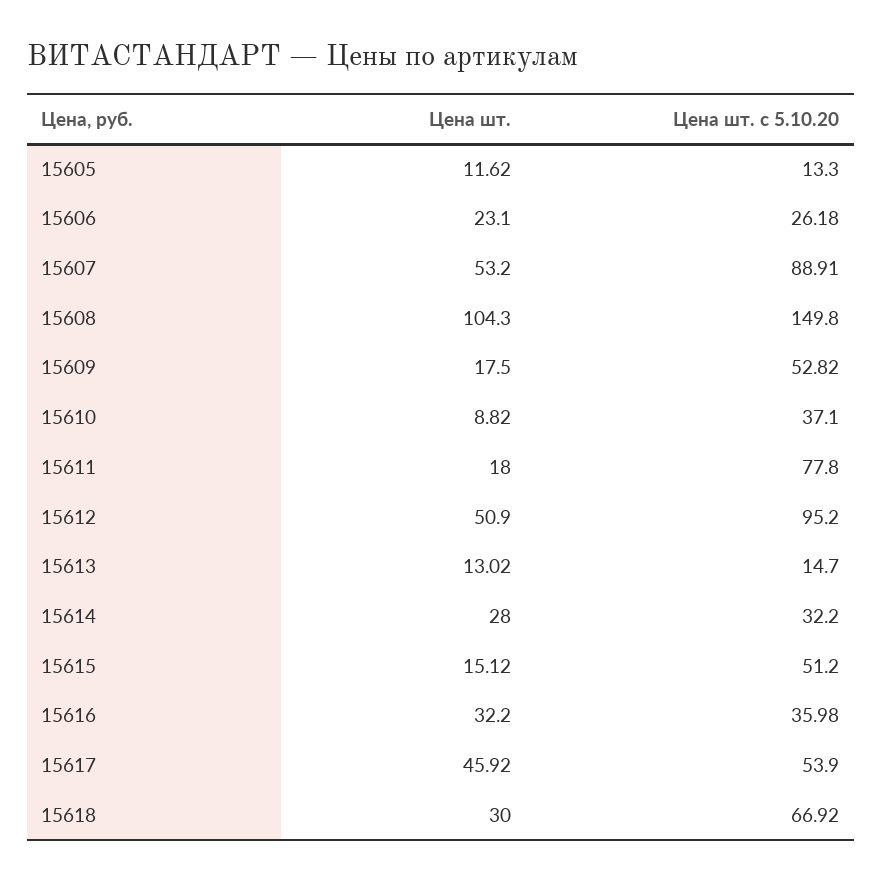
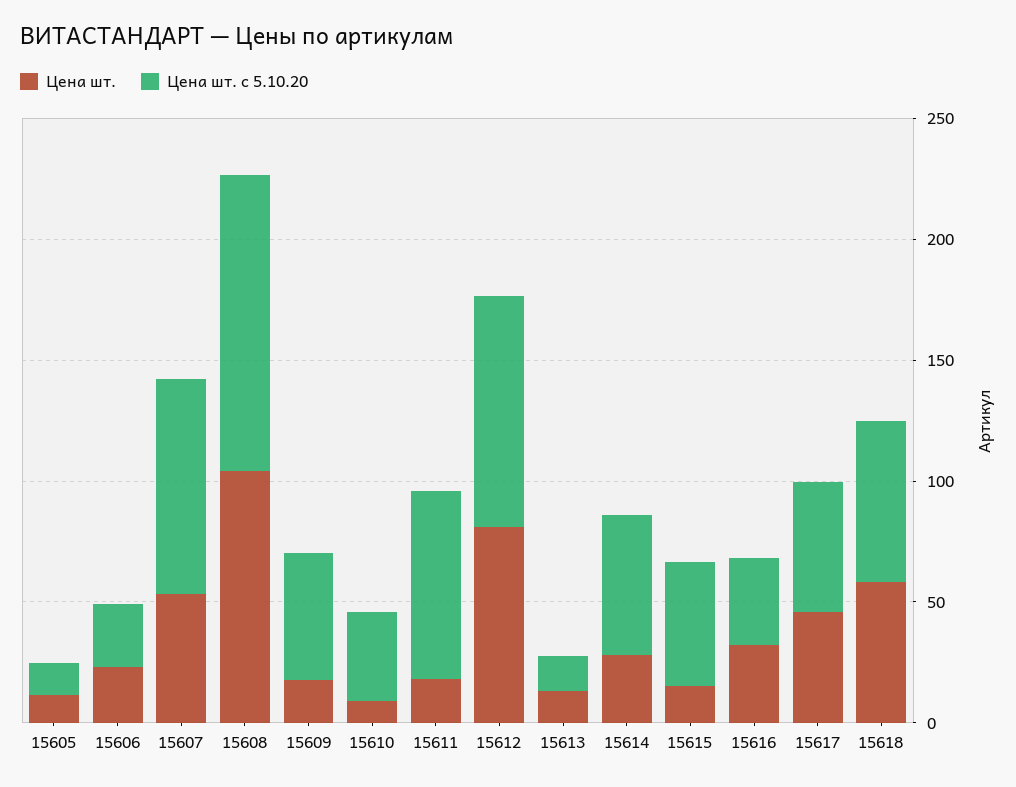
Цена шт. с 5.10.20, 15608: 149.8 -> 120
Цена шт., 15612: 50.9 -> 80
Цена шт. с 5.10.20, 15614: 32.2 -> 60
Цена шт., 15618: 30 -> 60

